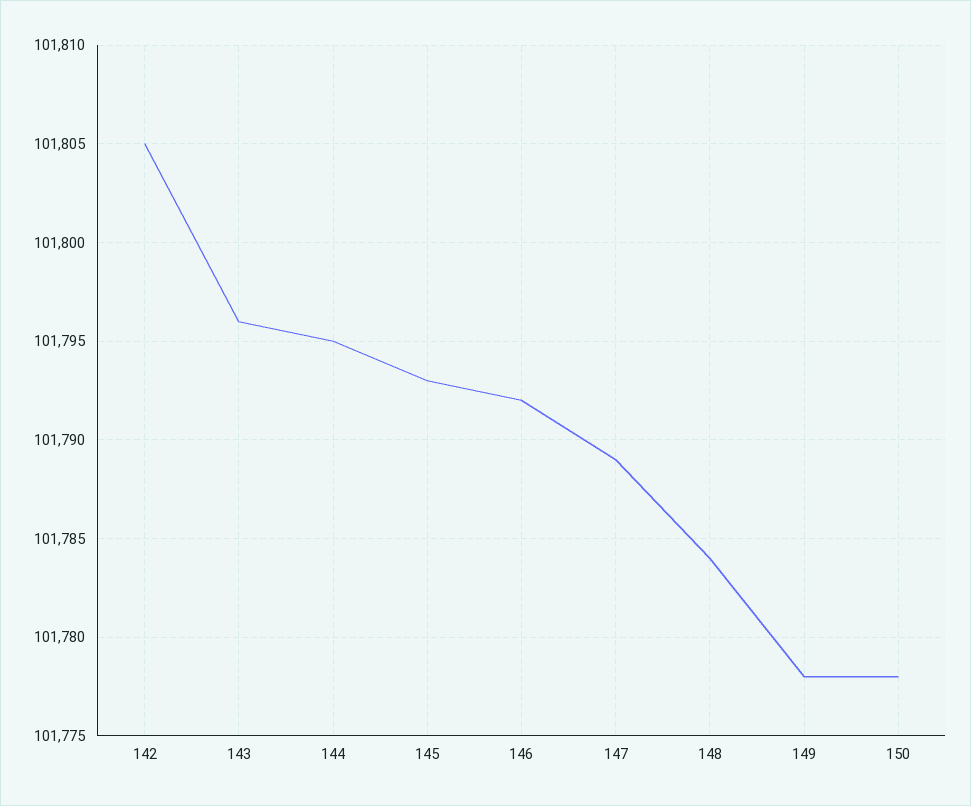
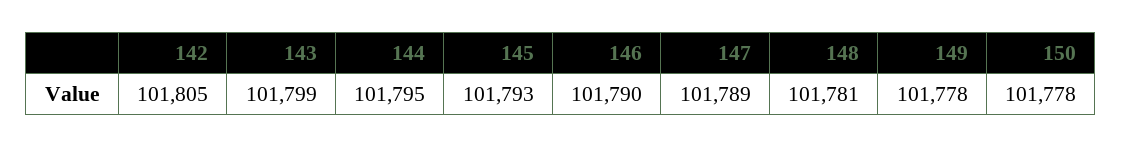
143: 101796 -> 101799
146: 101792 -> 101790
148: 101784 -> 101781

